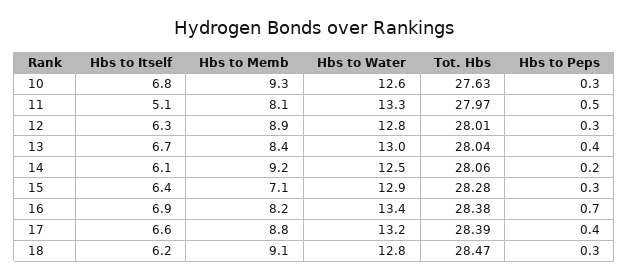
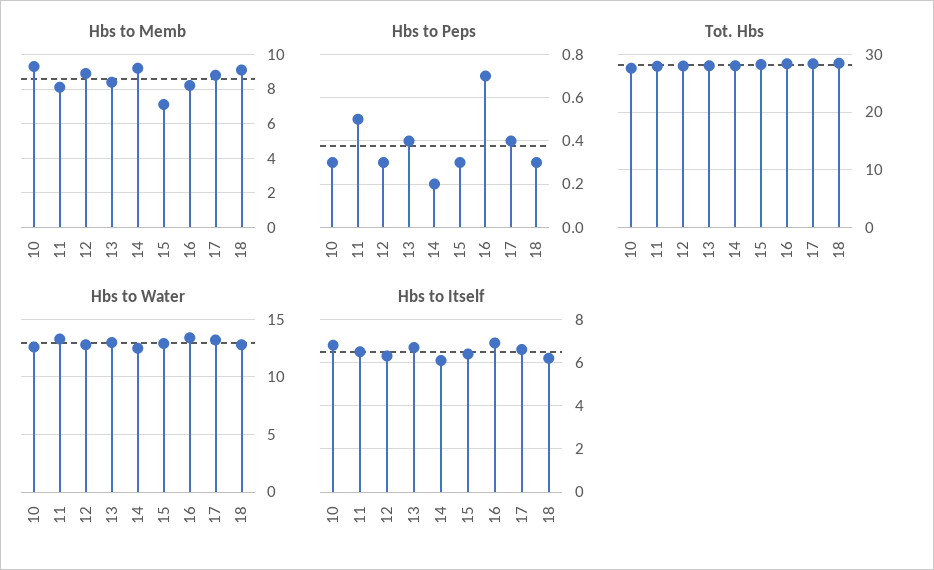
Hbs to Itself, 11: 5.1 -> 6.5

